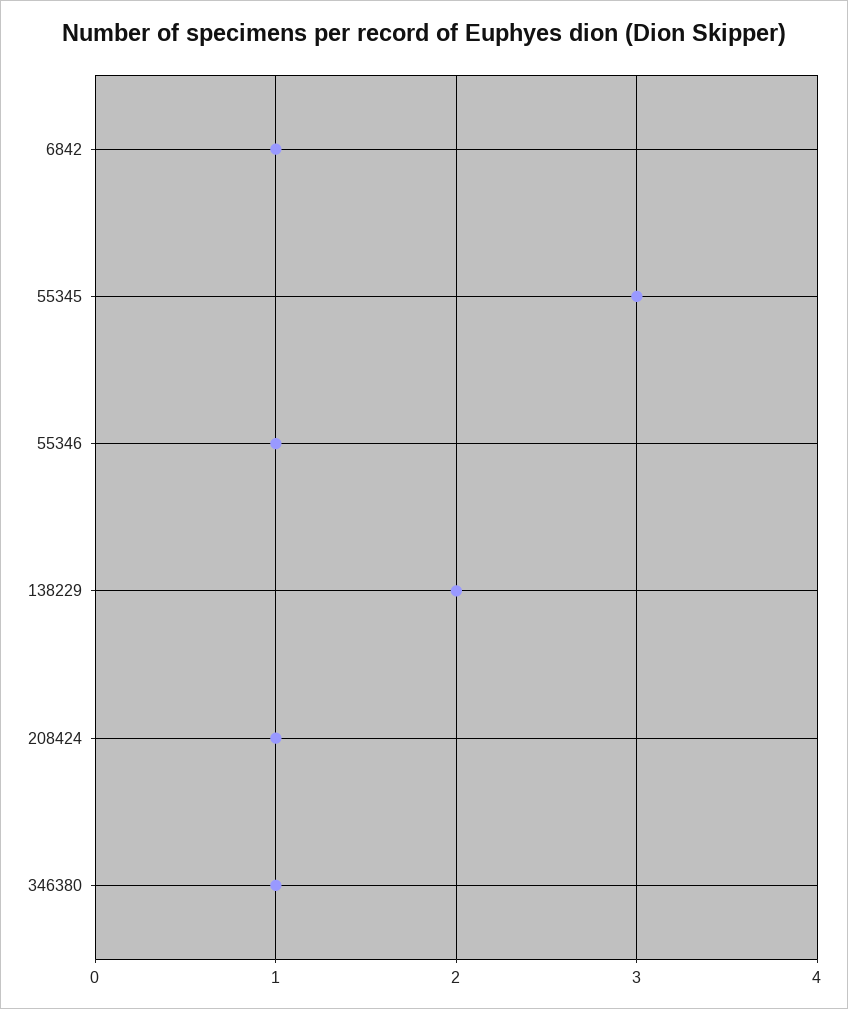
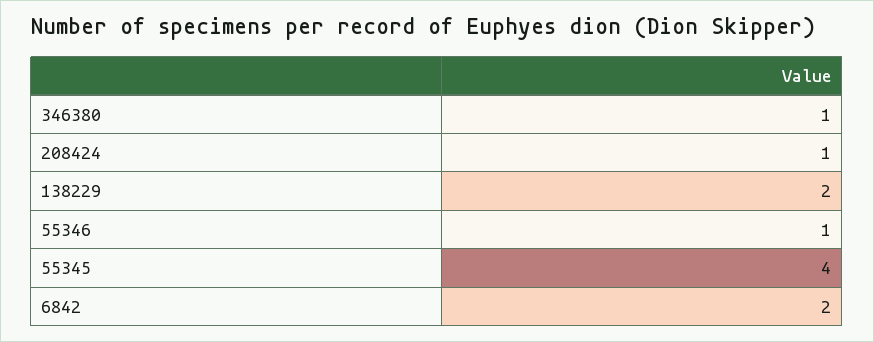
6842: 1 -> 2
55345: 3 -> 4

